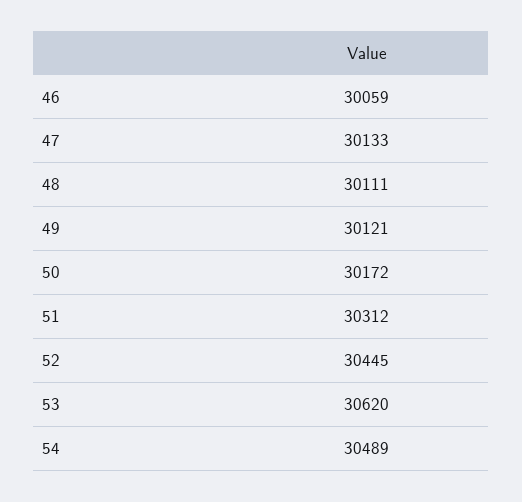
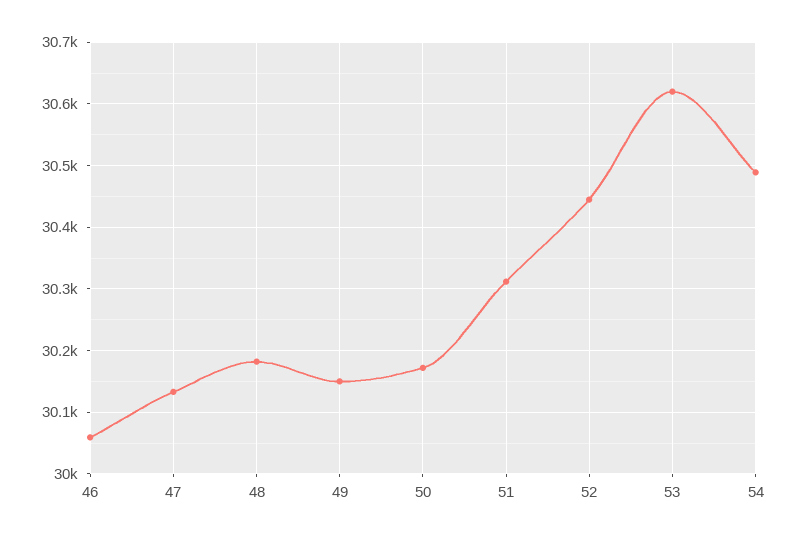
48: 30111 -> 30180
49: 30121 -> 30150

